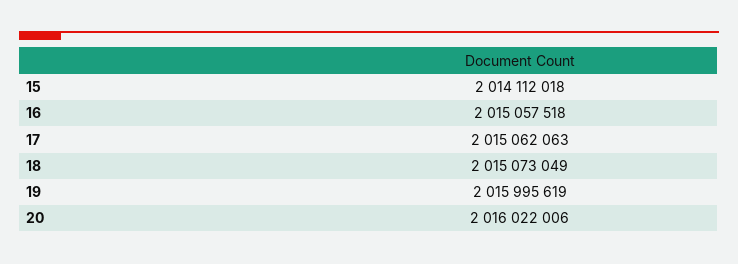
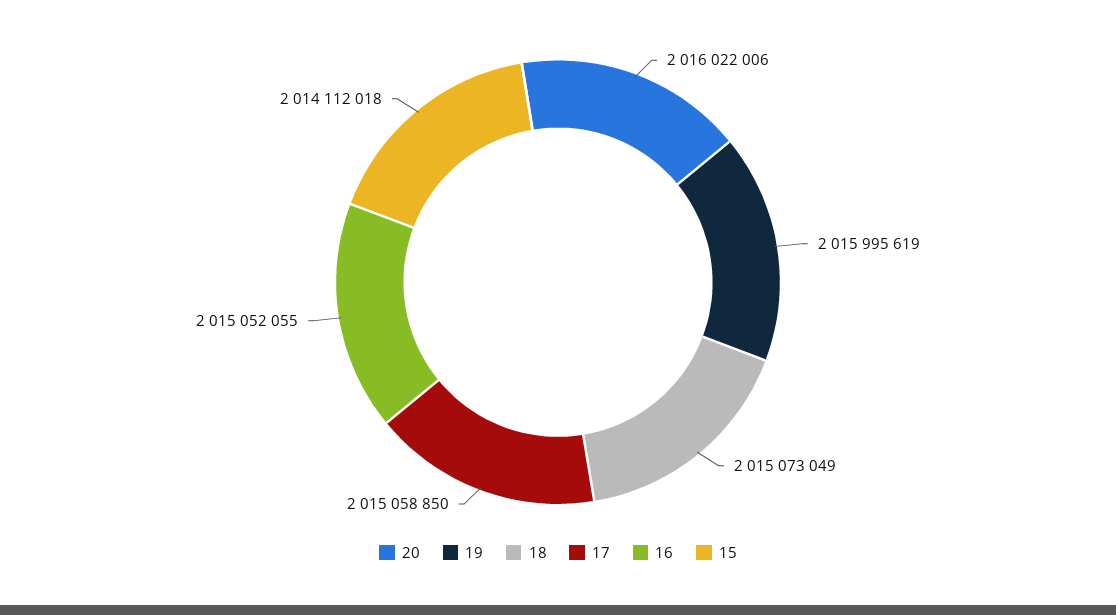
16: 2015057518 -> 2015052055
17: 2015062063 -> 2015058850

